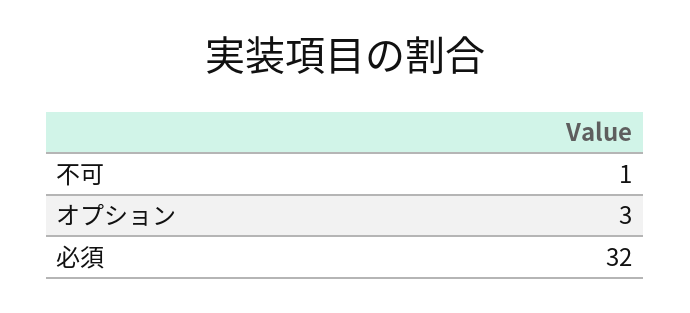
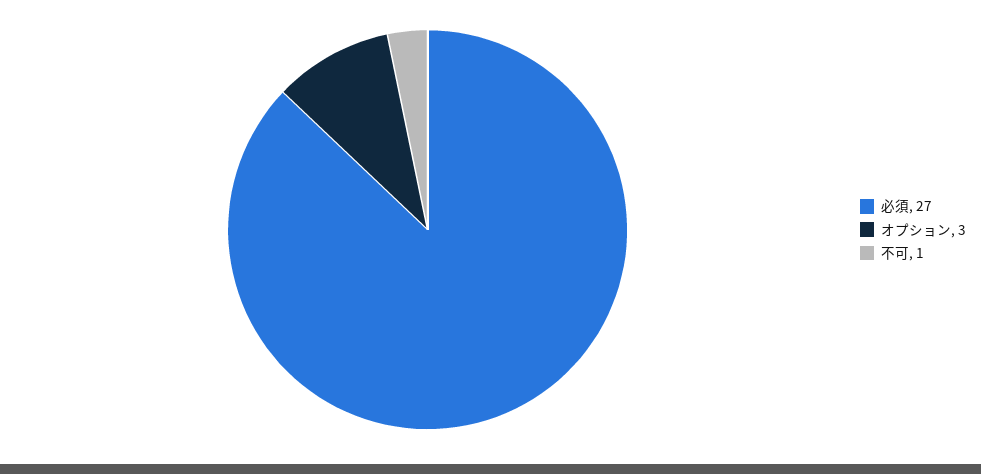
必須: 32 -> 27

